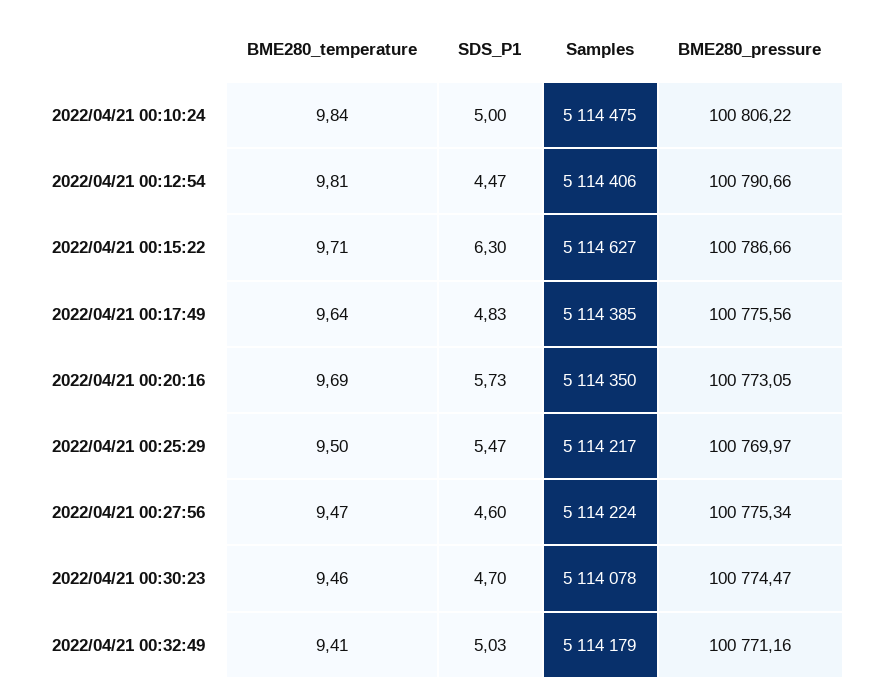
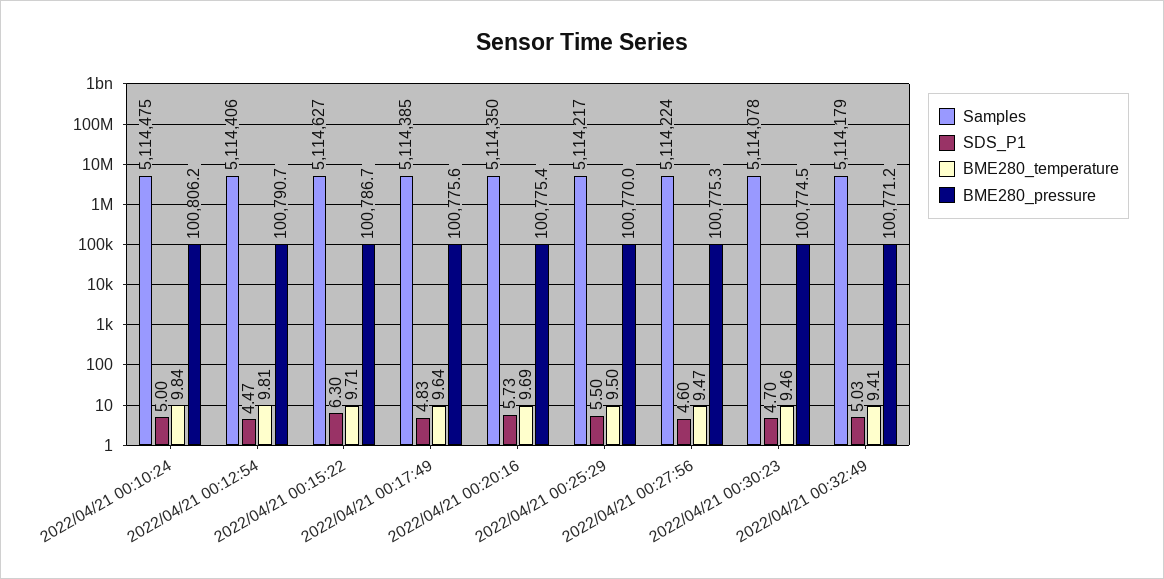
BME280_pressure, 2022/04/21 00:20:16: 100773.05 -> 100775.4
SDS_P1, 2022/04/21 00:25:29: 5.47 -> 5.5

